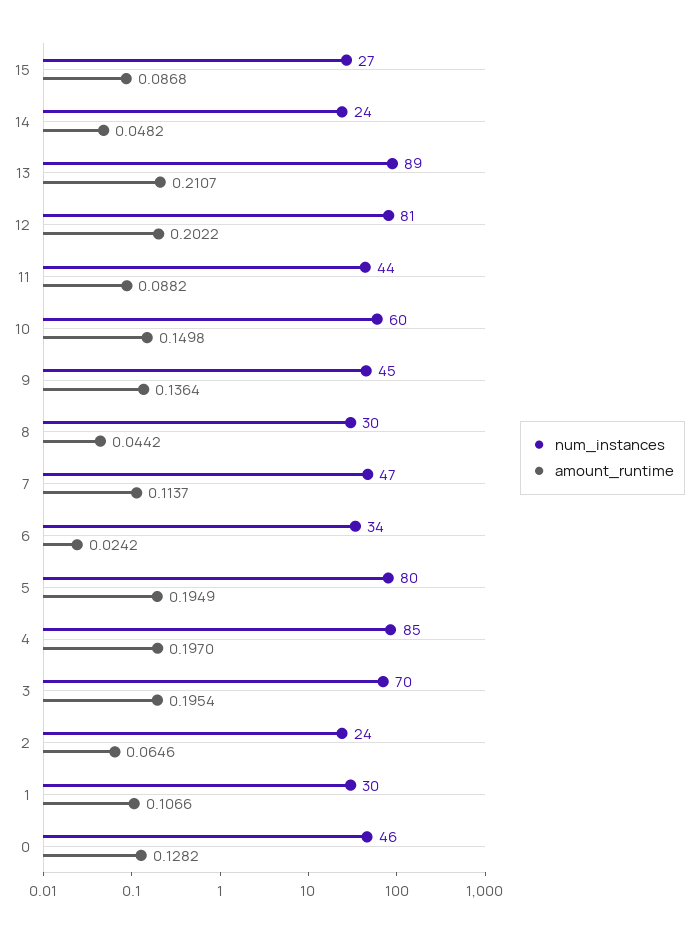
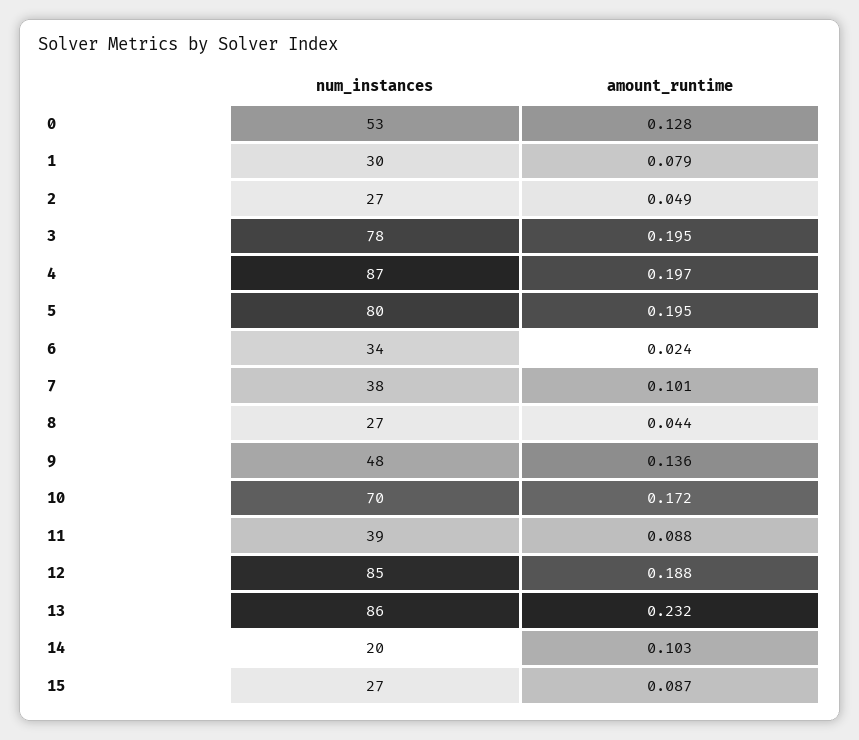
num_instances, 14: 24 -> 20
amount_runtime, 14: 0.0482 -> 0.103
num_instances, 13: 89 -> 86
amount_runtime, 13: 0.2107 -> 0.232
num_instances, 12: 81 -> 85
amount_runtime, 12: 0.2022 -> 0.188
num_instances, 11: 44 -> 39
num_instances, 10: 60 -> 70
amount_runtime, 10: 0.1498 -> 0.172
num_instances, 9: 45 -> 48
num_instances, 8: 30 -> 27
num_instances, 7: 47 -> 38
amount_runtime, 7: 0.1137 -> 0.101
num_instances, 4: 85 -> 87
num_instances, 3: 70 -> 78
num_instances, 2: 24 -> 27
amount_runtime, 2: 0.0646 -> 0.049
amount_runtime, 1: 0.1066 -> 0.079
num_instances, 0: 46 -> 53

